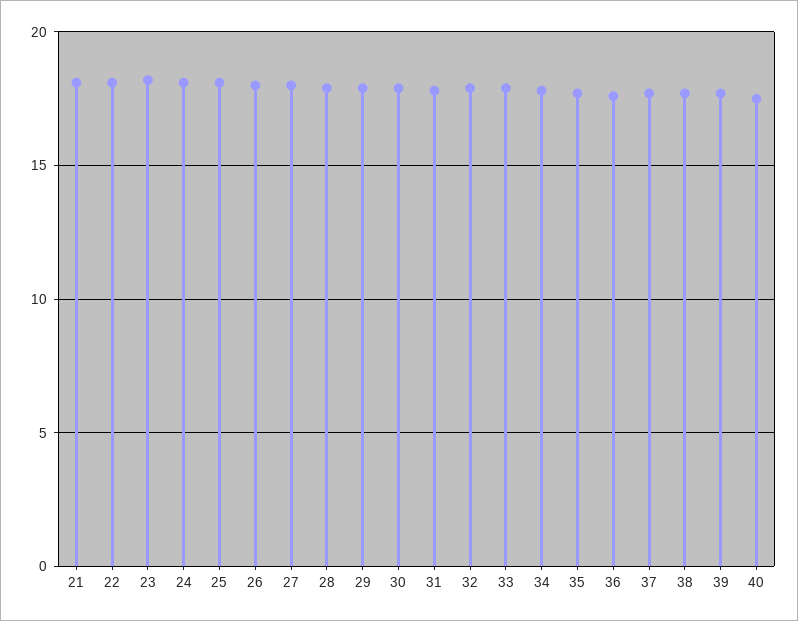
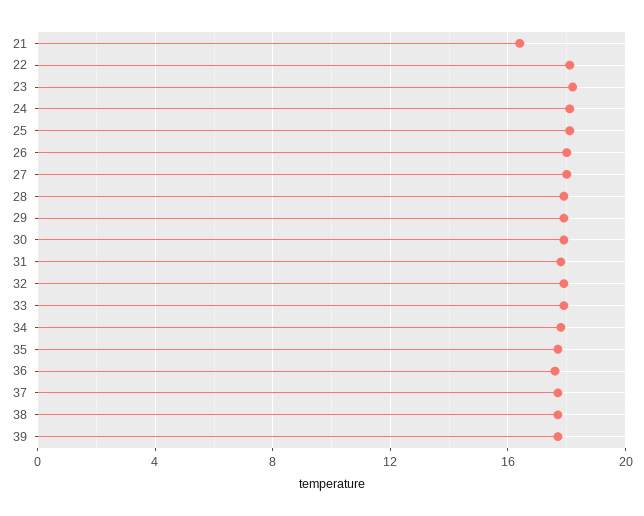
21: 18 -> 16.5
40: 17.5 -> none

